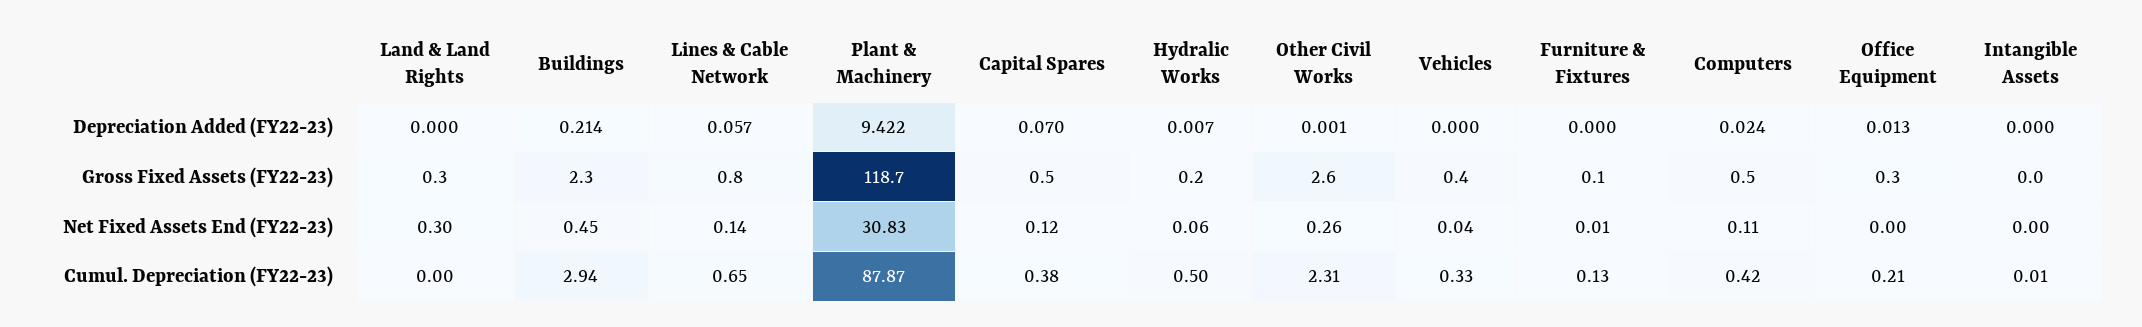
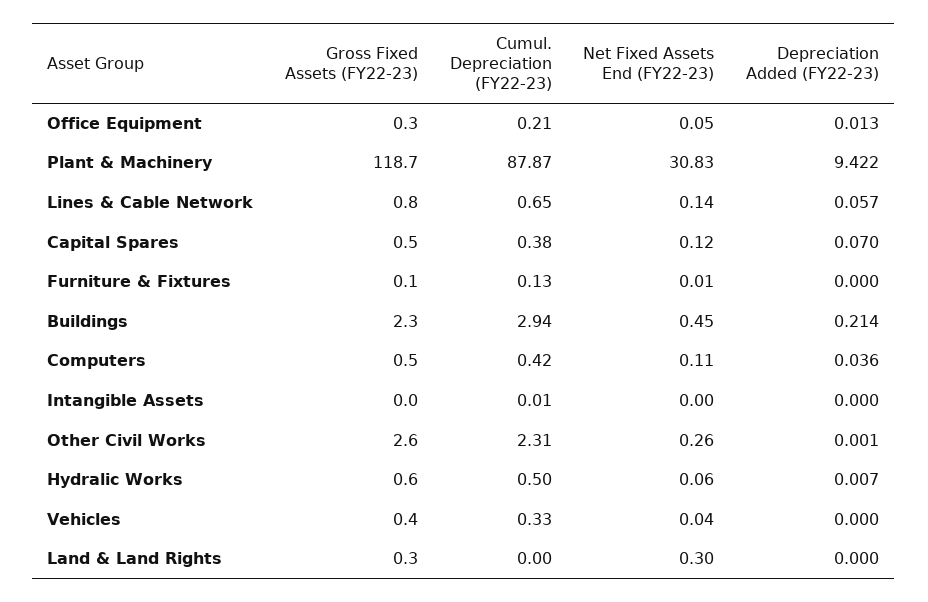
Computers, Depreciation Added (FY22-23): 0.024 -> 0.036
Hydralic Works, Gross Fixed Assets (FY22-23): 0.2 -> 0.6
Office Equipment, Net Fixed Assets End (FY22-23): 0 -> 0.05

